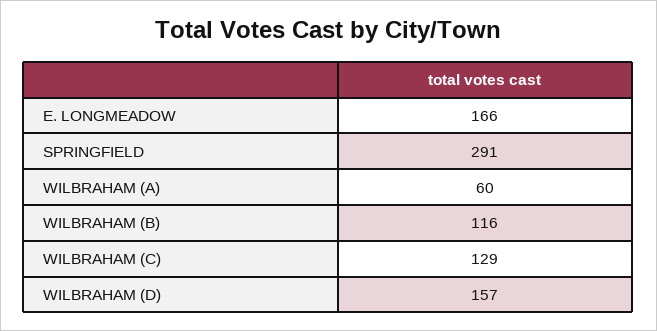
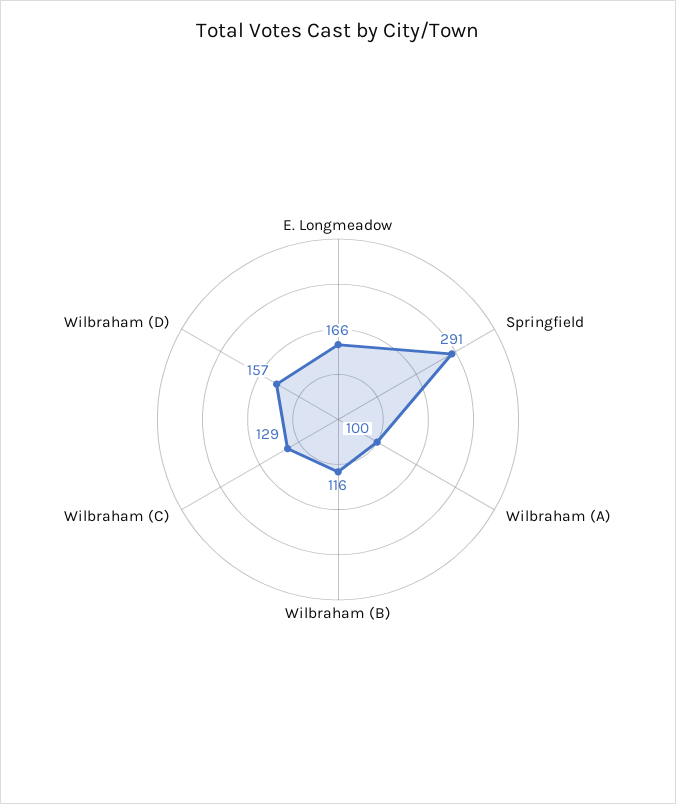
WILBRAHAM (A): 60 -> 100

